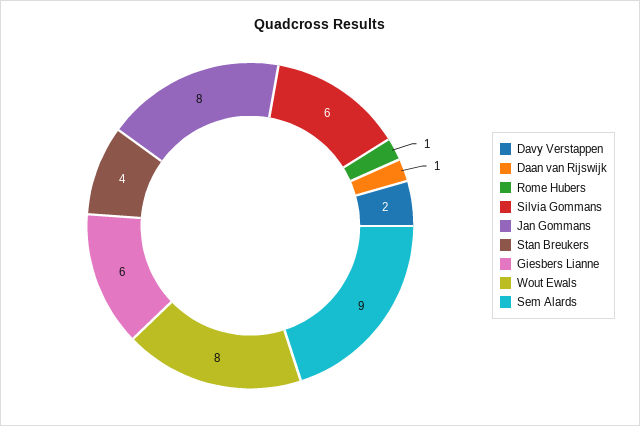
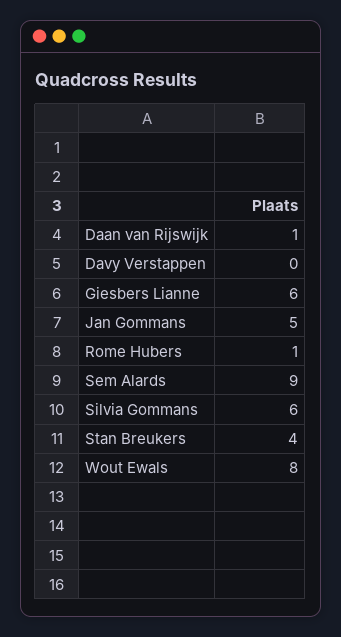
Davy Verstappen: 2 -> 0
Jan Gommans: 8 -> 5

